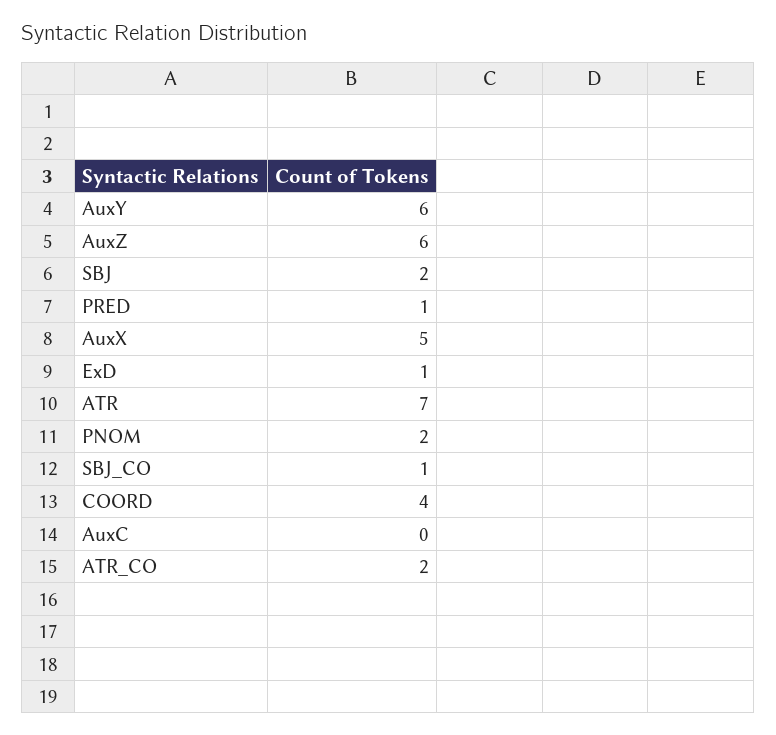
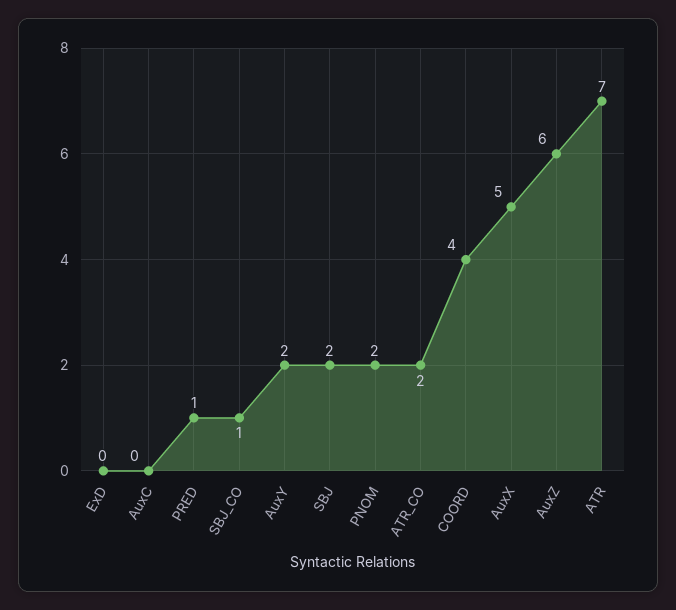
AuxY: 6 -> 2
ExD: 1 -> 0

